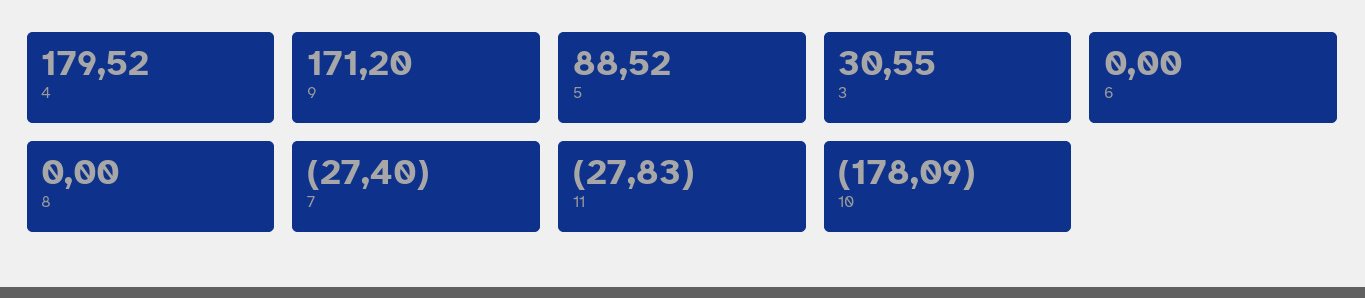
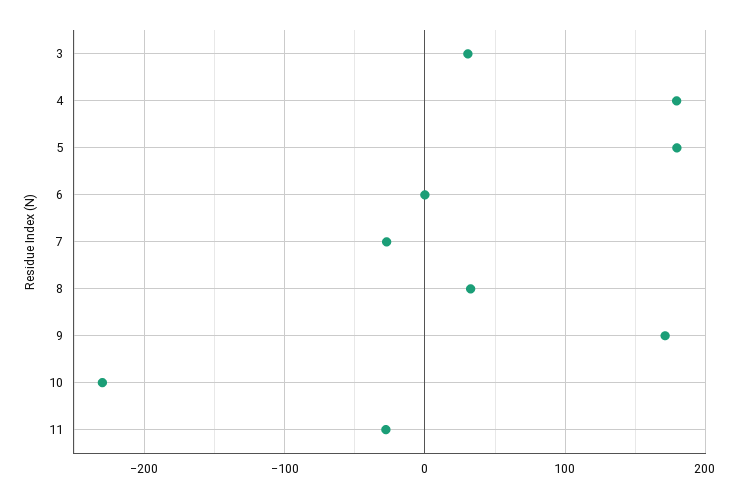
5: 88.52 -> 180
8: 0 -> 30
10: -178.09 -> -230

